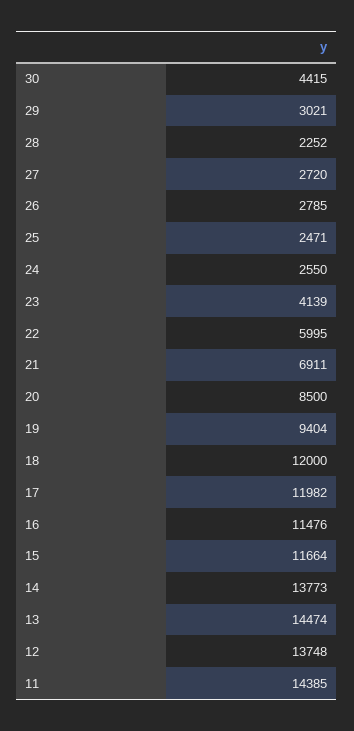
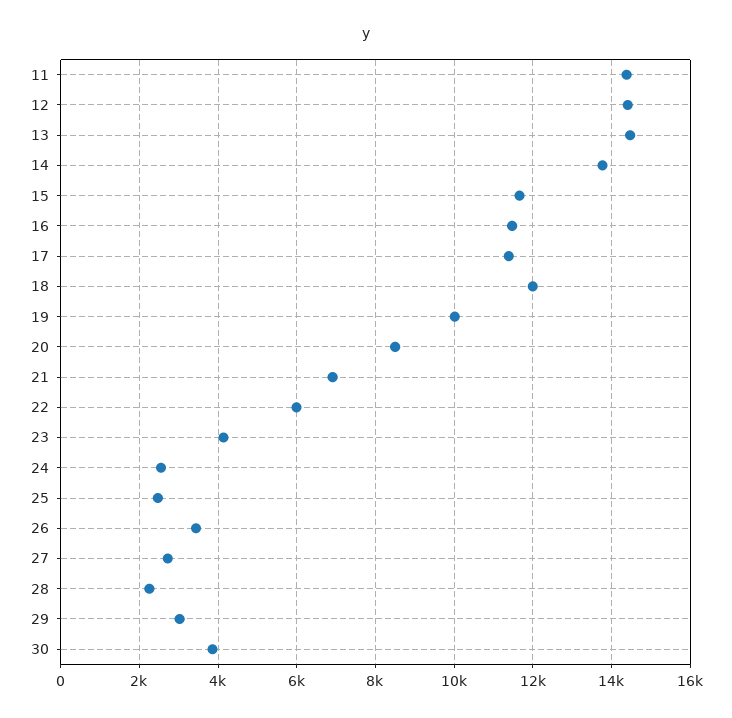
30: 4415 -> 3800
26: 2785 -> 3400
19: 9404 -> 10000
17: 11982 -> 11400
12: 13748 -> 14400

